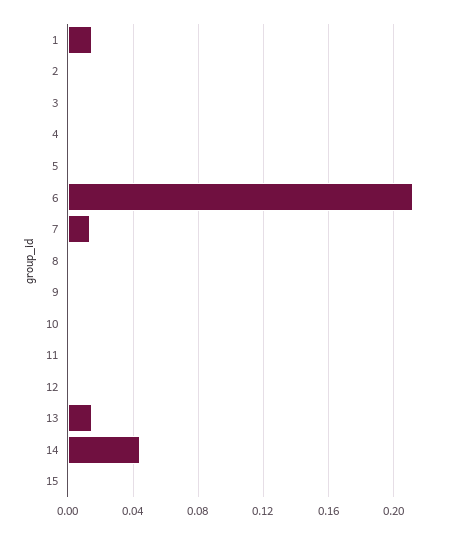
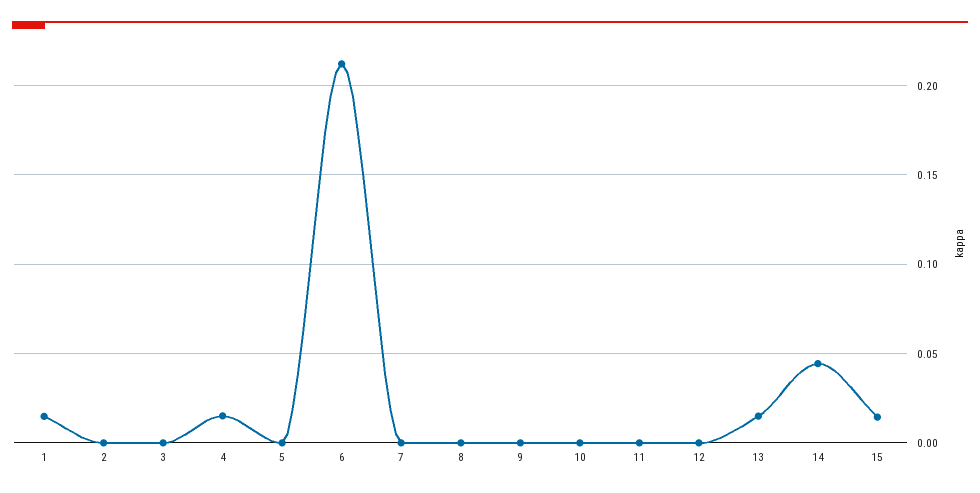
4: 0 -> 0.015
7: 0.015 -> 0
15: 0 -> 0.015

